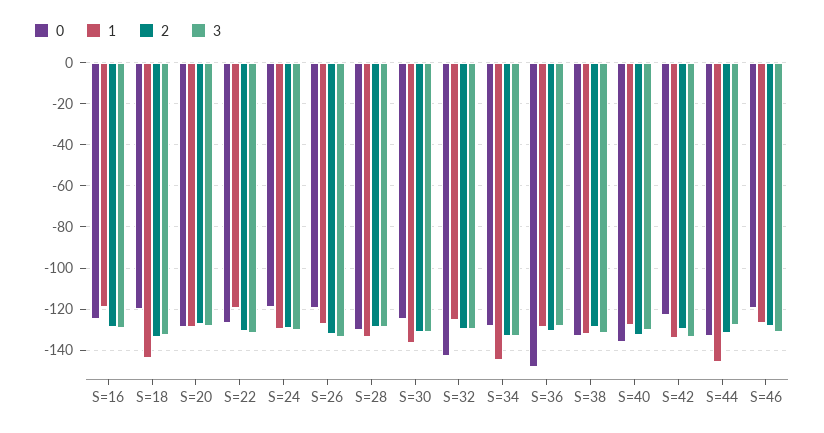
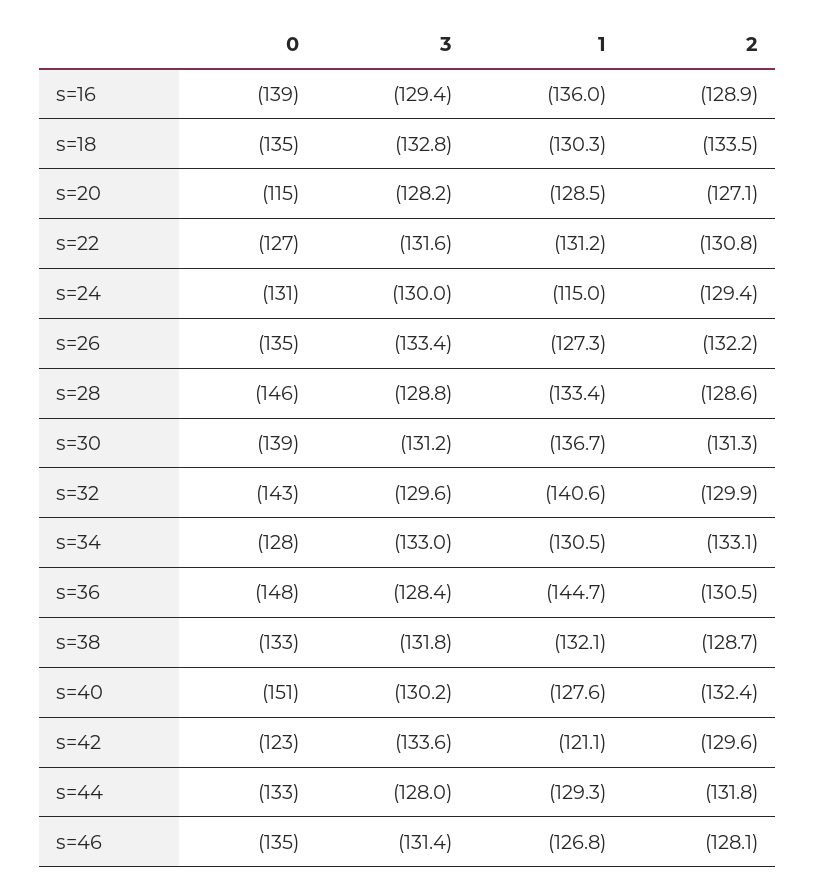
0, S=16: -125 -> -139
1, S=16: -120 -> -136
0, S=18: -120 -> -135
1, S=18: -145 -> -130.3
0, S=20: -130 -> -115
1, S=22: -120 -> -131.2
0, S=24: -120 -> -131
1, S=24: -130 -> -115
0, S=26: -120 -> -135
0, S=28: -130 -> -146
0, S=30: -125 -> -139
1, S=32: -125 -> -140.6
1, S=34: -145 -> -130.5
1, S=36: -130 -> -144.7
0, S=40: -135 -> -151
1, S=42: -135 -> -121.1
1, S=44: -145 -> -129.3
0, S=46: -120 -> -135

